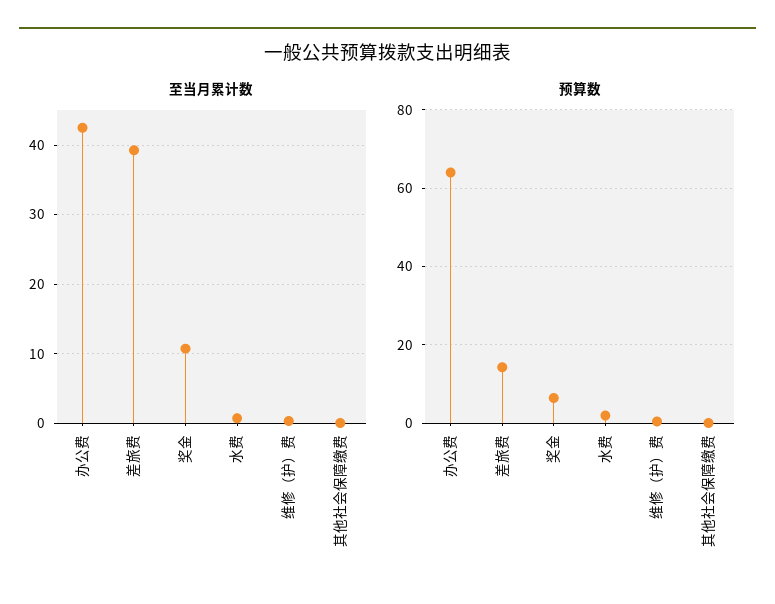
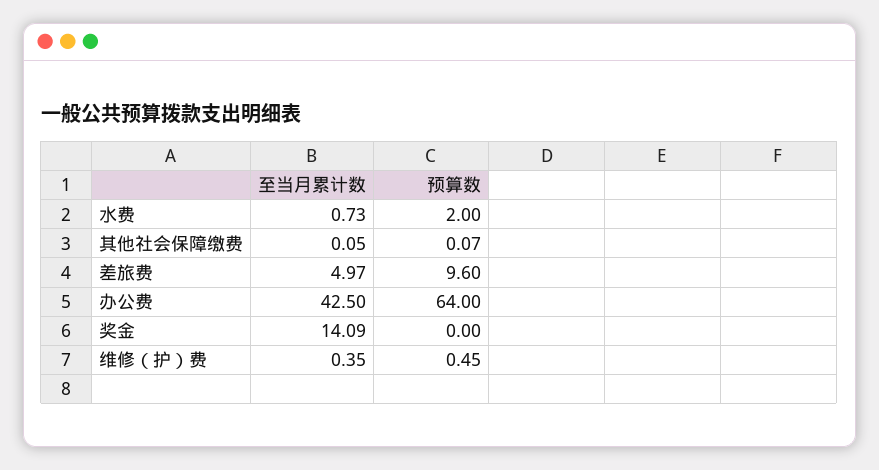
至当月累计数, 差旅费: 39 -> 4.97
至当月累计数, 奖金: 11 -> 14.09
预算数, 差旅费: 14 -> 9.6
预算数, 奖金: 6 -> 0

